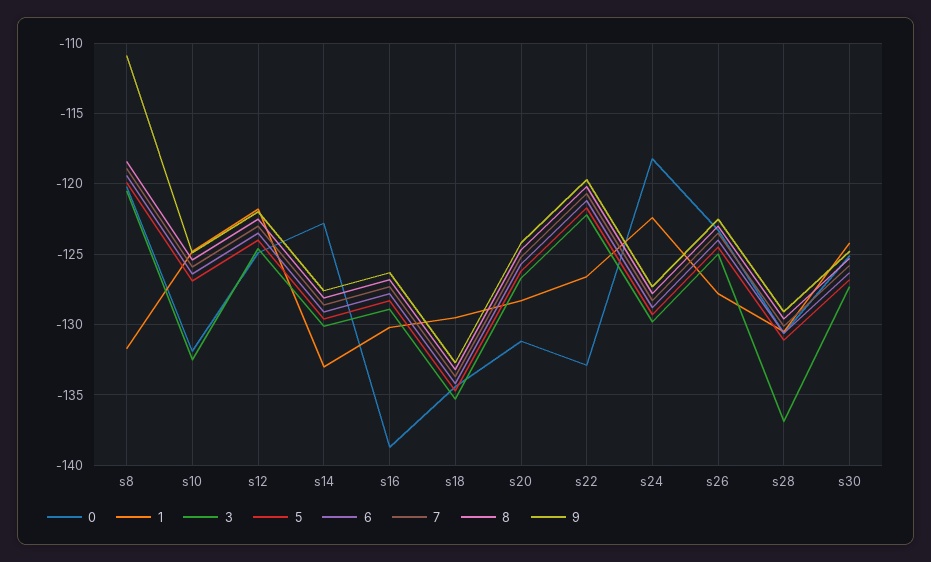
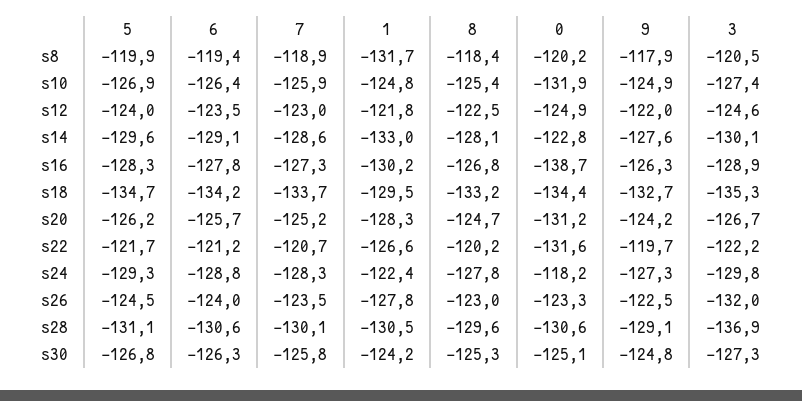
9, s8: -111 -> -117.9
3, s10: -132.5 -> -127.4
0, s22: -133 -> -131.6
3, s26: -125 -> -132

